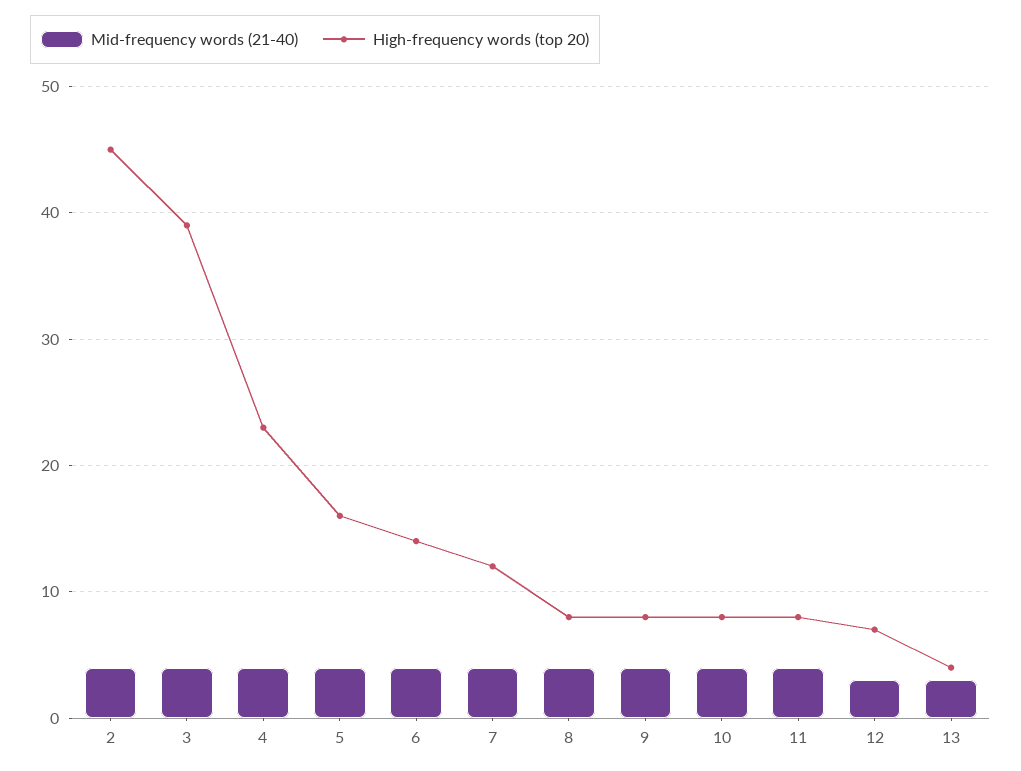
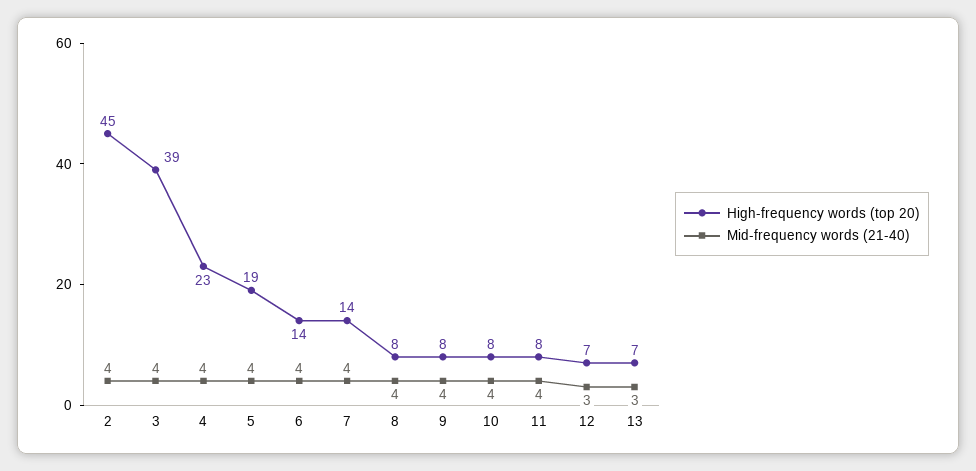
High-frequency words (top 20), 5: 16 -> 19
High-frequency words (top 20), 7: 12 -> 14
High-frequency words (top 20), 13: 4 -> 7

